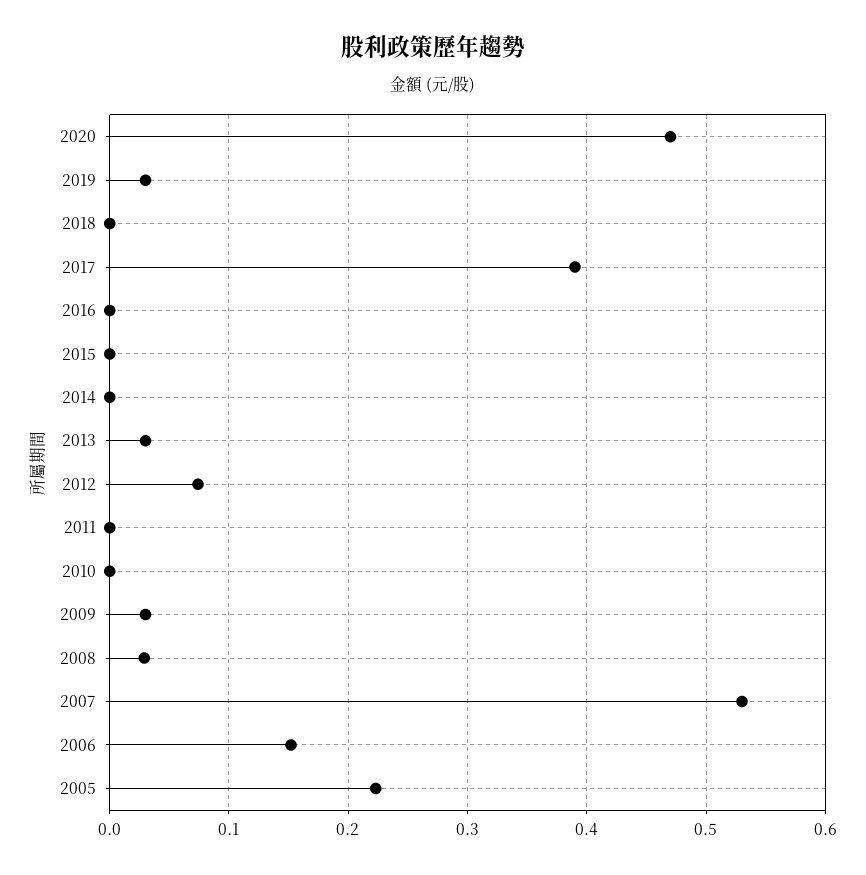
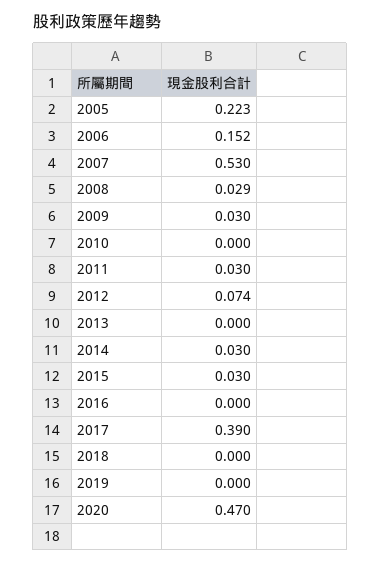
2019: 0.03 -> 0
2015: 0 -> 0.03
2014: 0 -> 0.03
2013: 0.03 -> 0
2011: 0 -> 0.03

